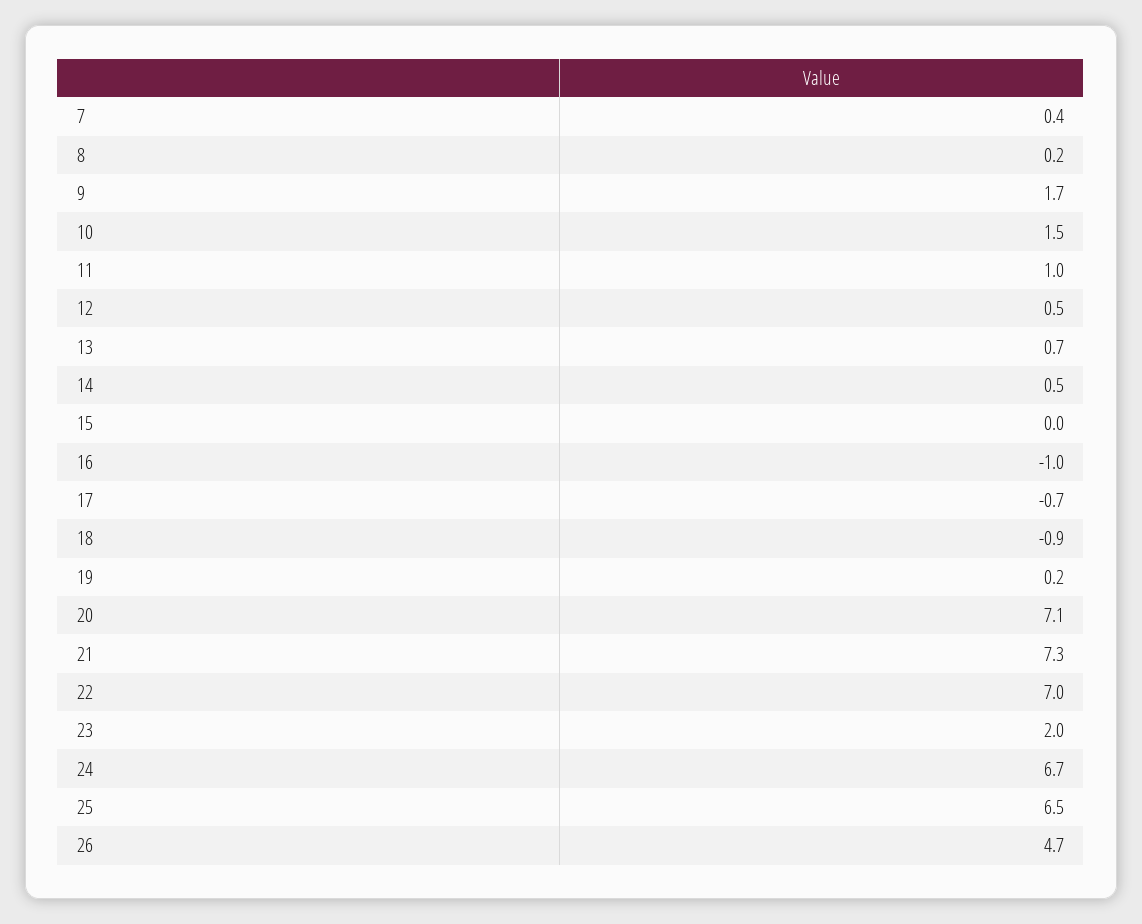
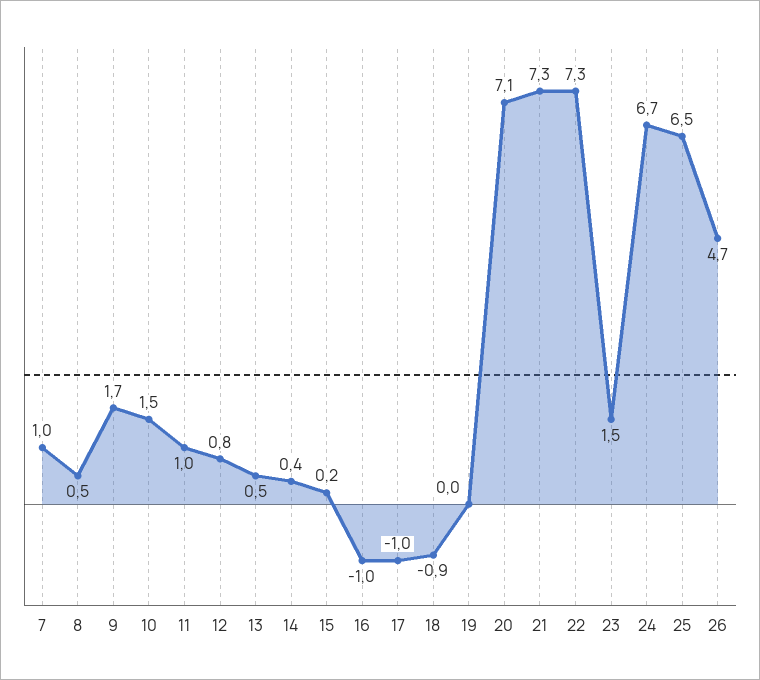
7: 0.4 -> 1
8: 0.2 -> 0.5
12: 0.5 -> 0.8
13: 0.7 -> 0.5
14: 0.5 -> 0.4
15: 0 -> 0.2
17: -0.7 -> -1
19: 0.2 -> 0
22: 7 -> 7.3
23: 2 -> 1.5

